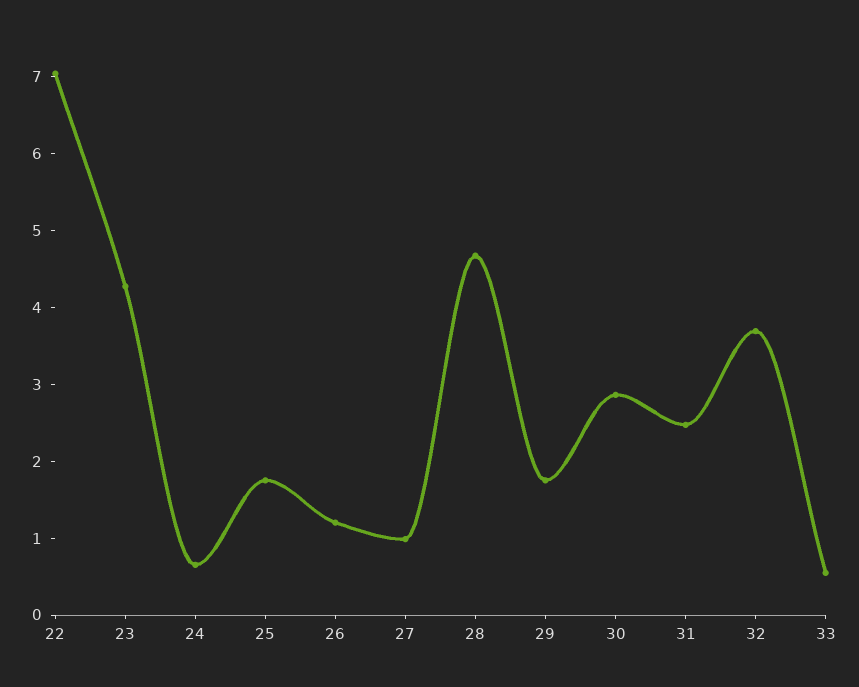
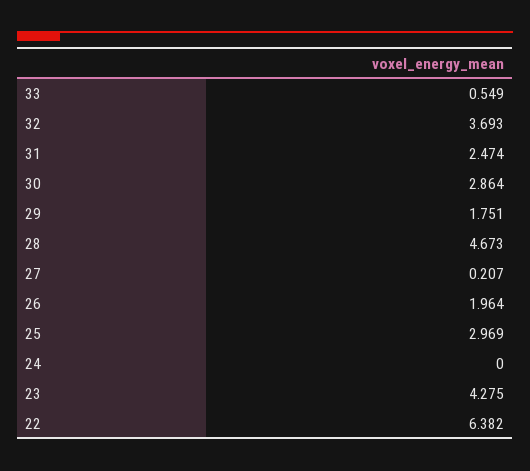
22: 7 -> 6.382
24: 0.6 -> 0
25: 1.8 -> 2.969
26: 1.2 -> 1.964
27: 1 -> 0.207

